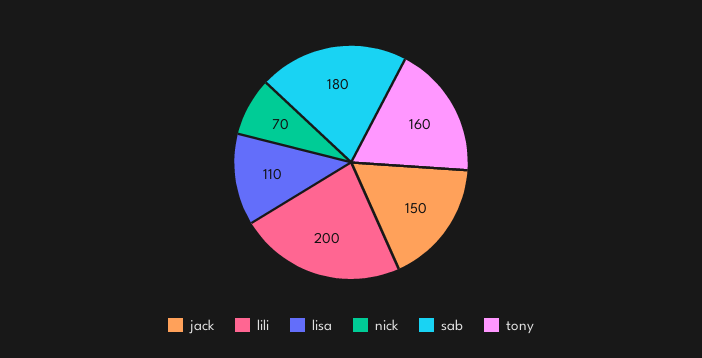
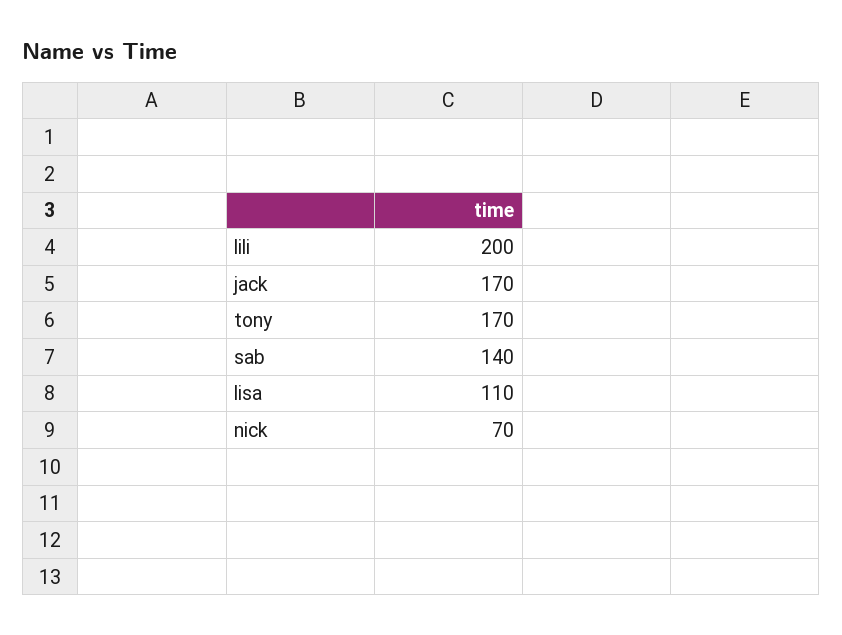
jack: 150 -> 170
sab: 180 -> 140
tony: 160 -> 170

